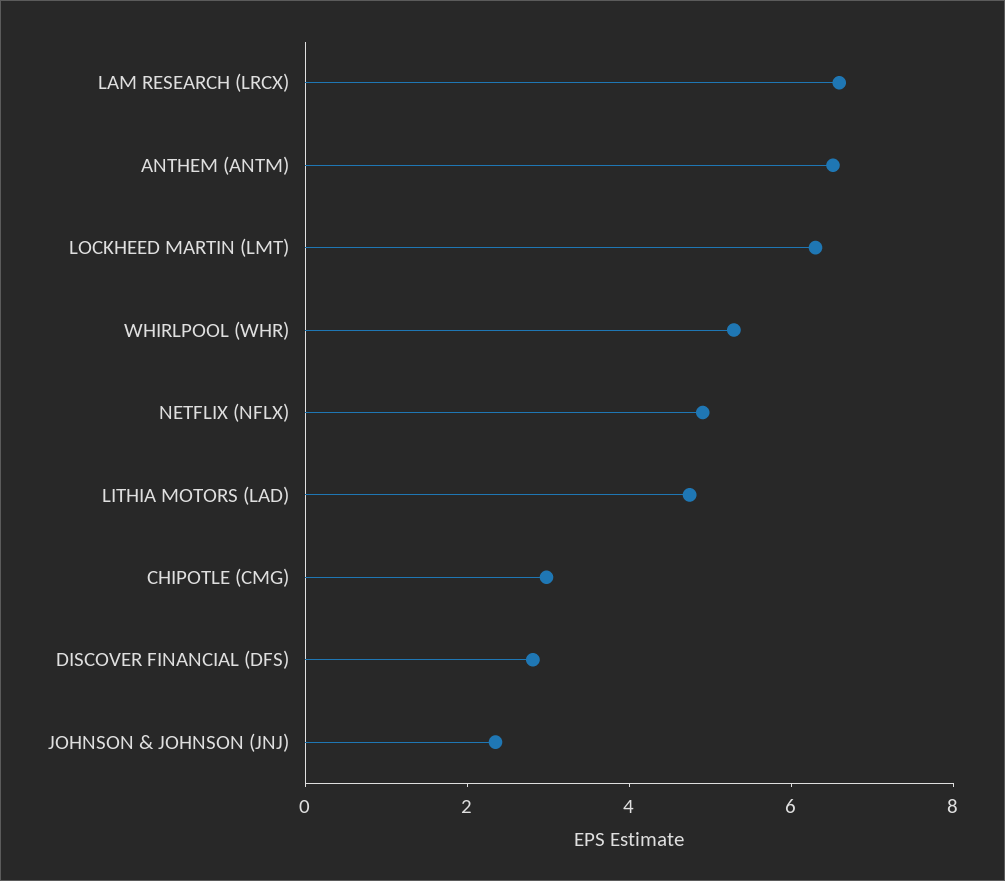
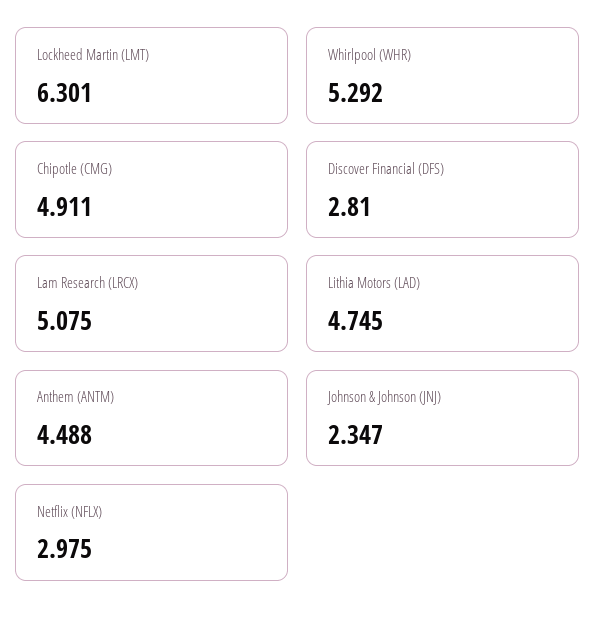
LAM RESEARCH (LRCX): 6.5 -> 5.075
ANTHEM (ANTM): 6.5 -> 4.488
NETFLIX (NFLX): 5 -> 2.975
CHIPOTLE (CMG): 3 -> 4.911

